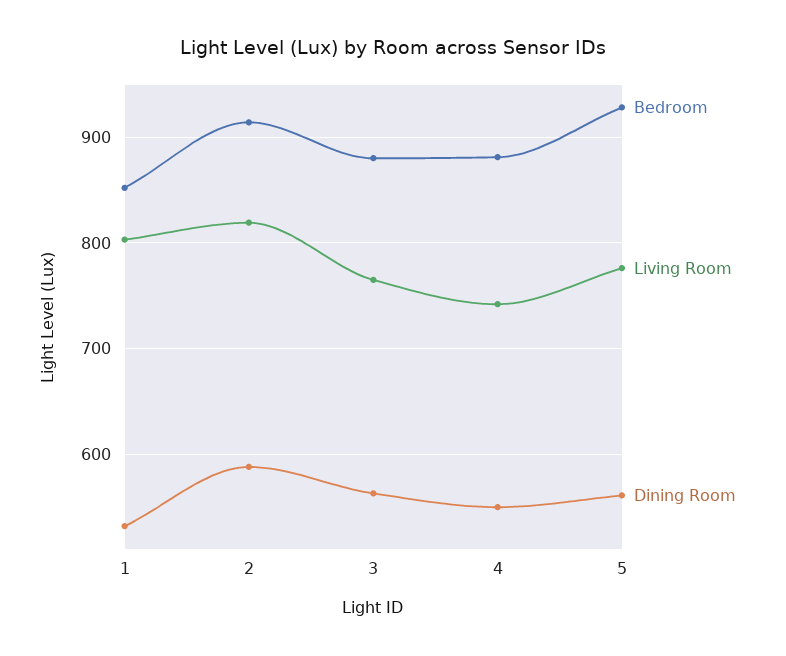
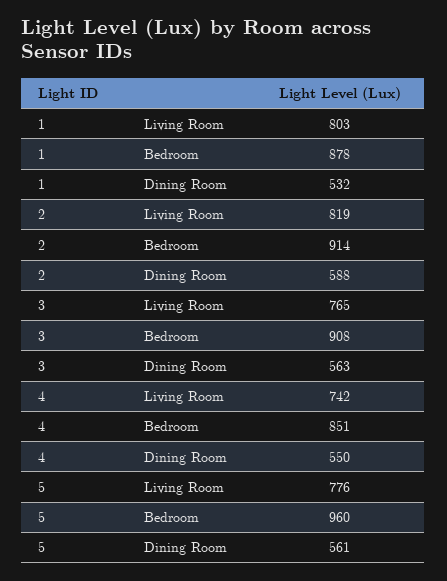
Bedroom, 1: 850 -> 878
Bedroom, 3: 880 -> 908
Bedroom, 4: 880 -> 851
Bedroom, 5: 930 -> 960

